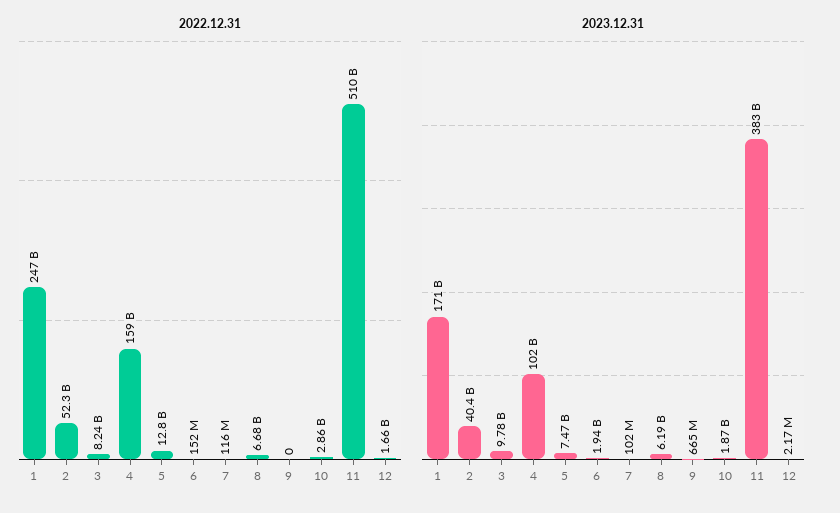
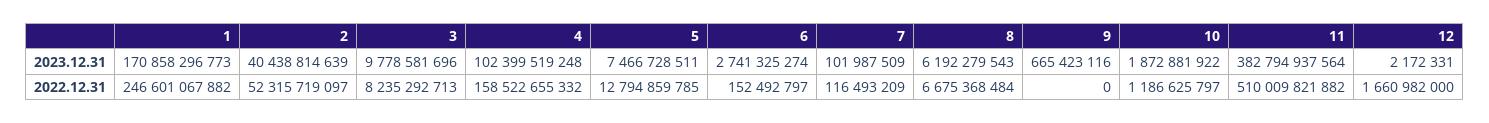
2022.12.31, 10: 2860000000 -> 1186625797
2023.12.31, 6: 1940000000 -> 2741325274

